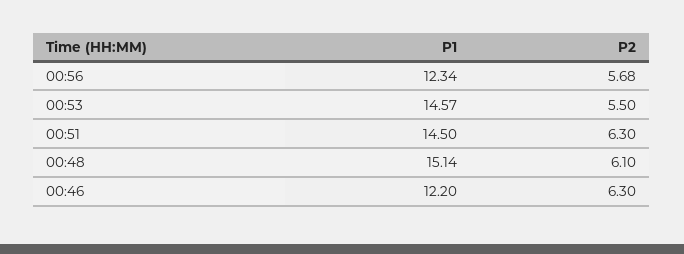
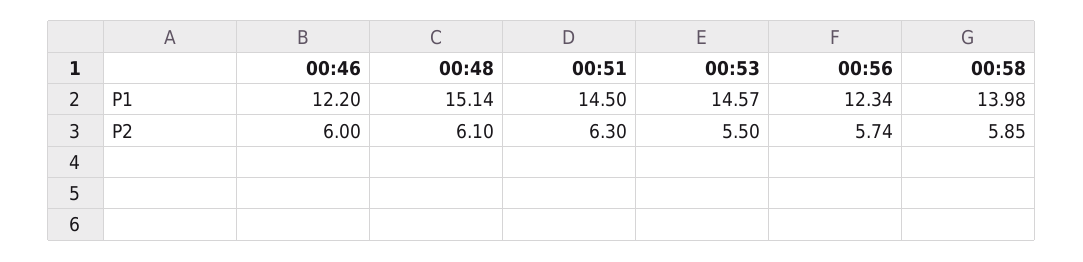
P2, 00:56: 5.68 -> 5.74
P2, 00:46: 6.3 -> 6
P1, 00:58: none -> 13.98
P2, 00:58: none -> 5.85

